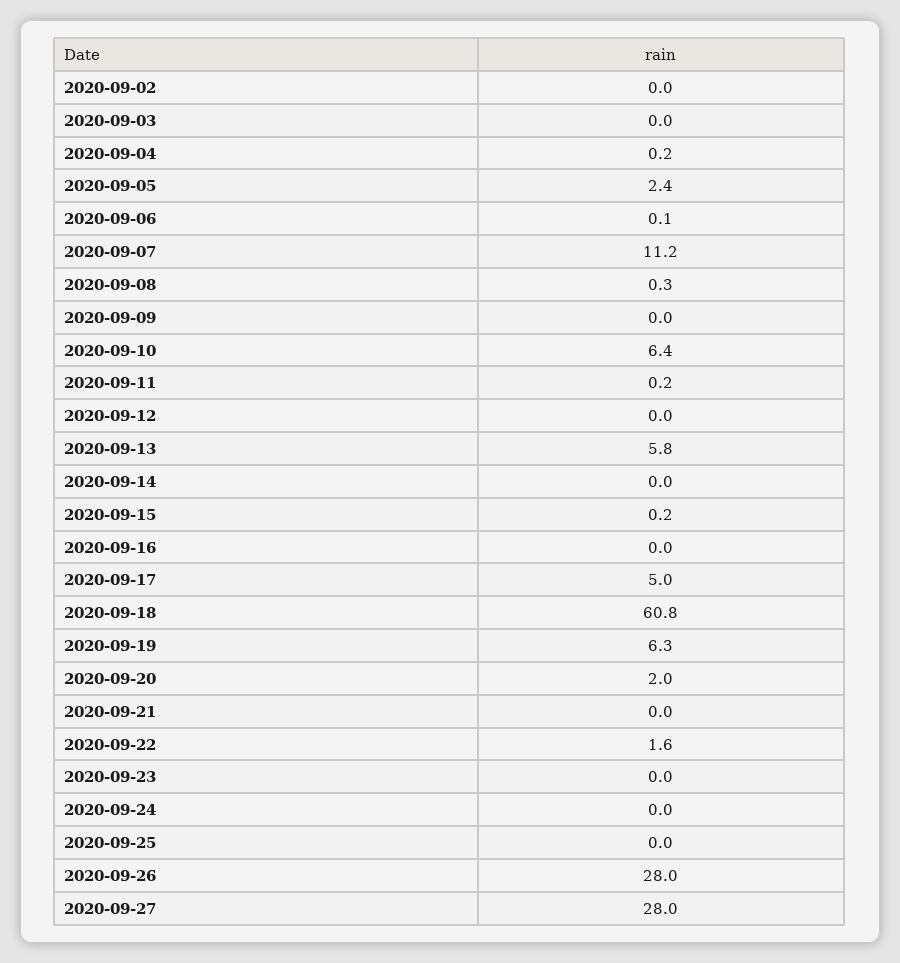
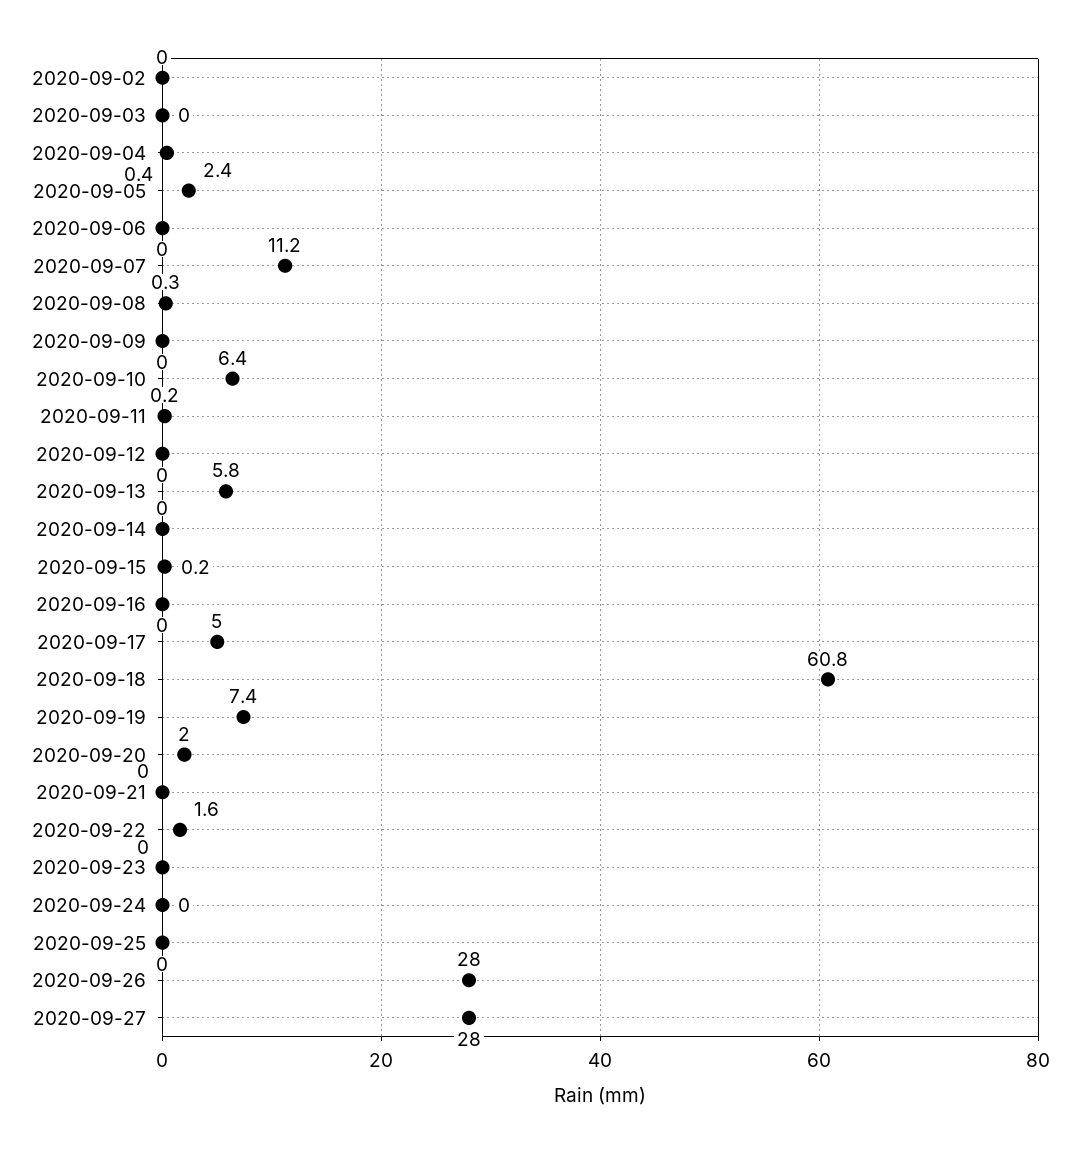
2020-09-04: 0.2 -> 0.4
2020-09-06: 0.1 -> 0
2020-09-19: 6.3 -> 7.4

